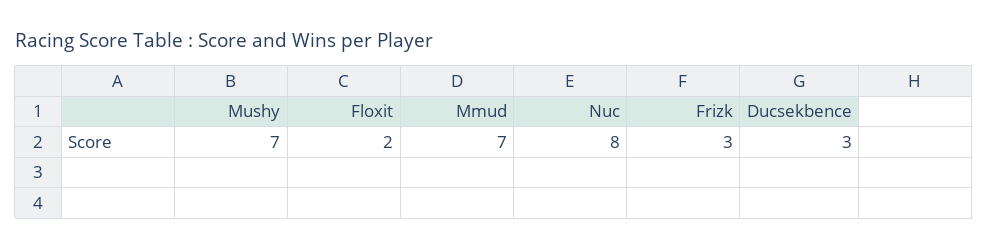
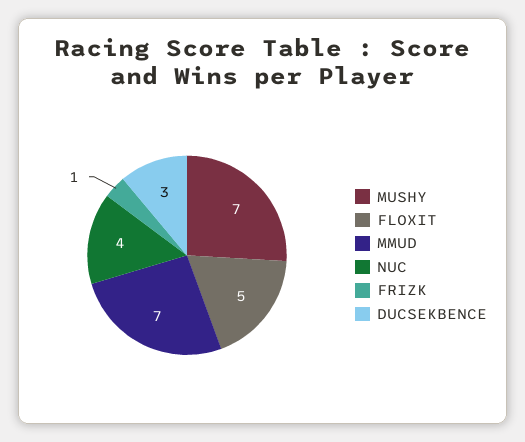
Floxit: 2 -> 5
Nuc: 8 -> 4
Frizk: 3 -> 1

